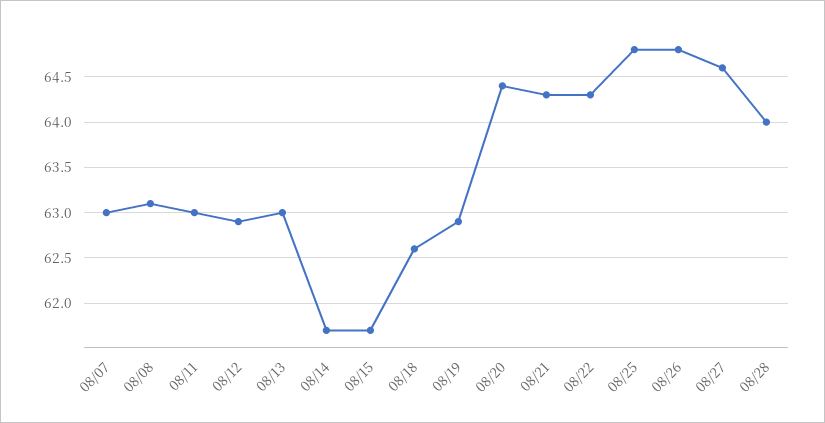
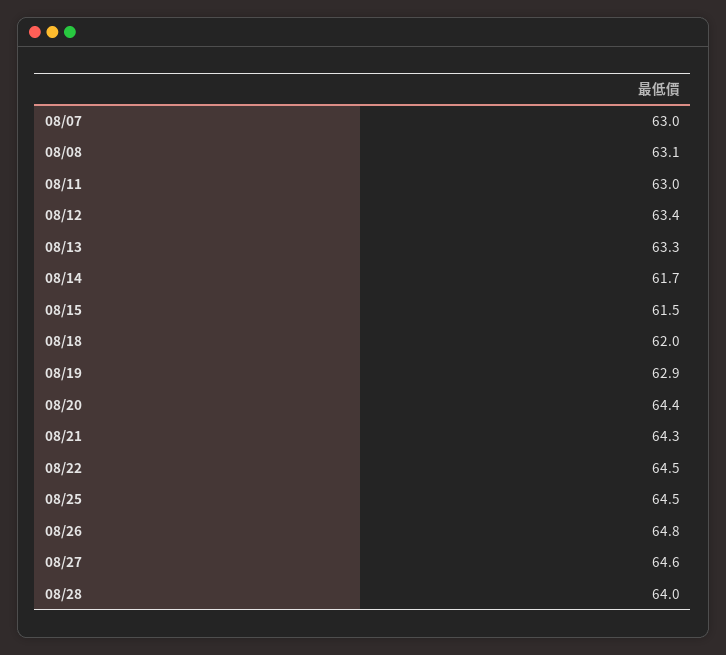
08/12: 62.9 -> 63.4
08/13: 63 -> 63.3
08/15: 61.7 -> 61.5
08/18: 62.6 -> 62
08/22: 64.3 -> 64.5
08/25: 64.8 -> 64.5

